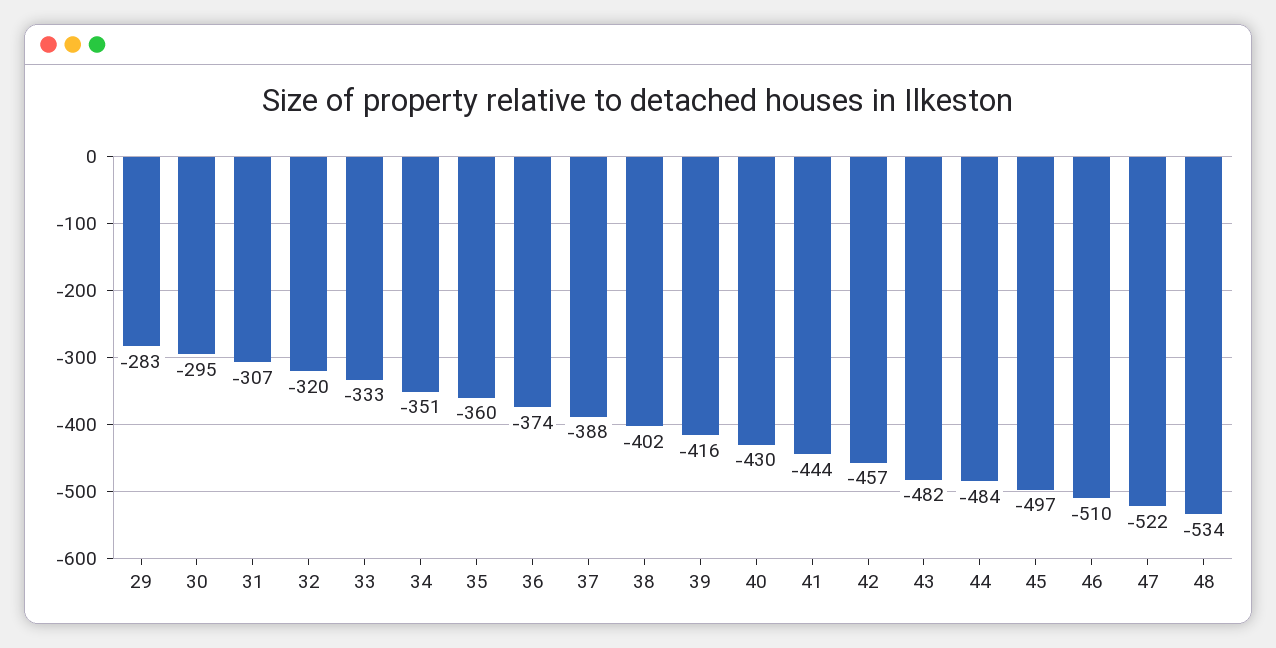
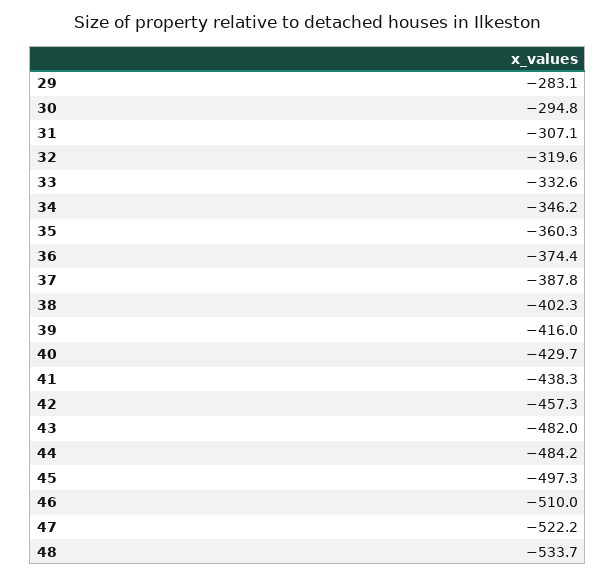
34: -351 -> -346.2
41: -444 -> -438.3

